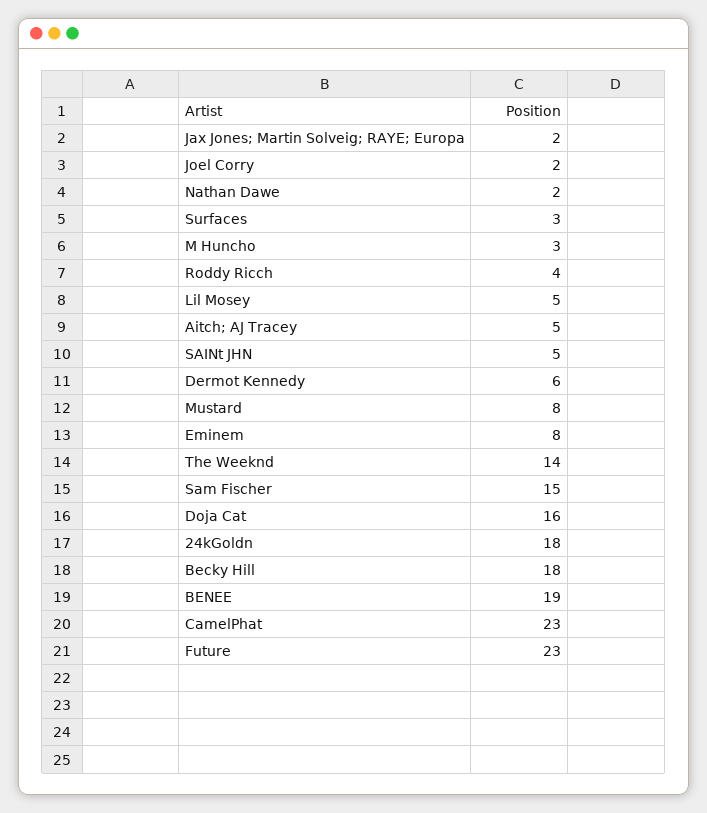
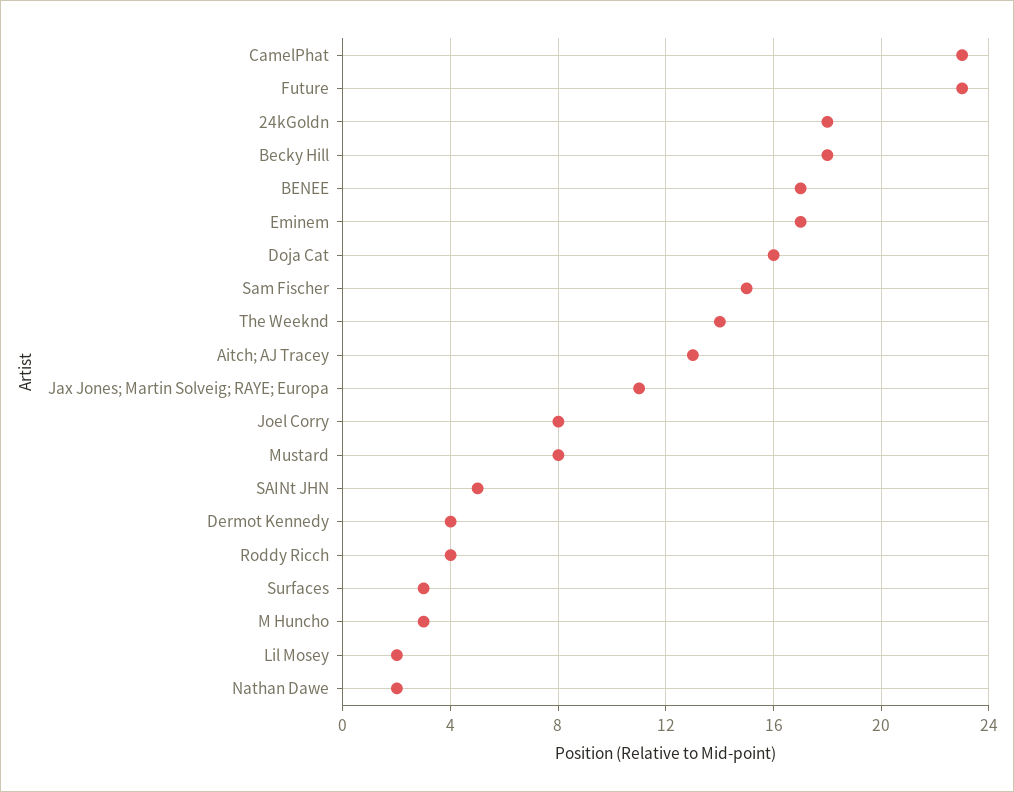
Jax Jones; Martin Solveig; RAYE; Europa: 2 -> 11
Joel Corry: 2 -> 8
Lil Mosey: 5 -> 2
Aitch; AJ Tracey: 5 -> 13
Dermot Kennedy: 6 -> 4
Eminem: 8 -> 17
BENEE: 19 -> 17

